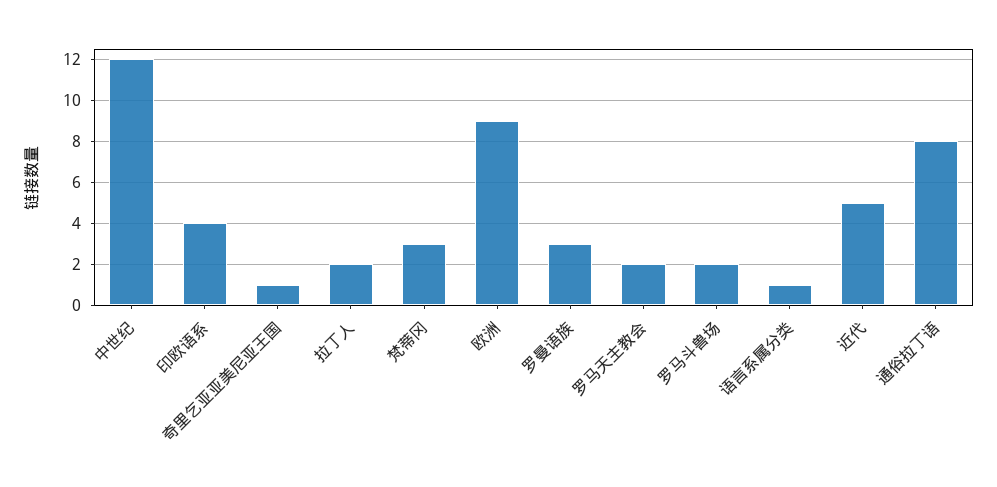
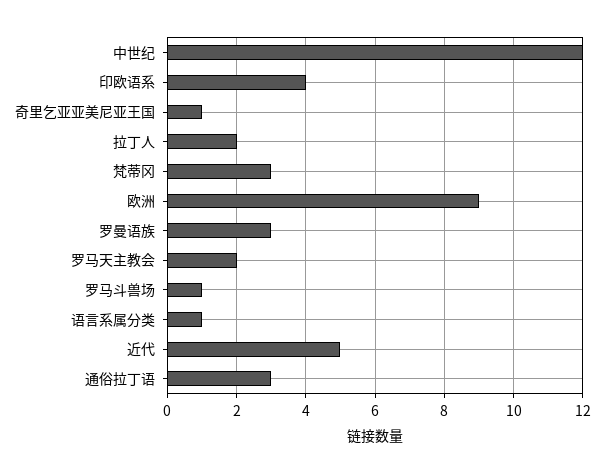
罗马斗兽场: 2 -> 1
通俗拉丁语: 8 -> 3

